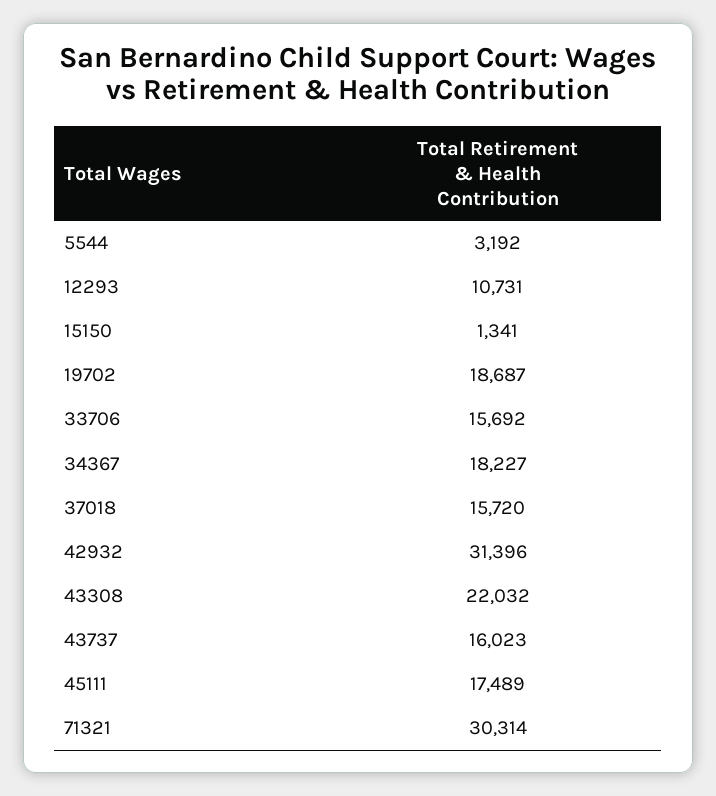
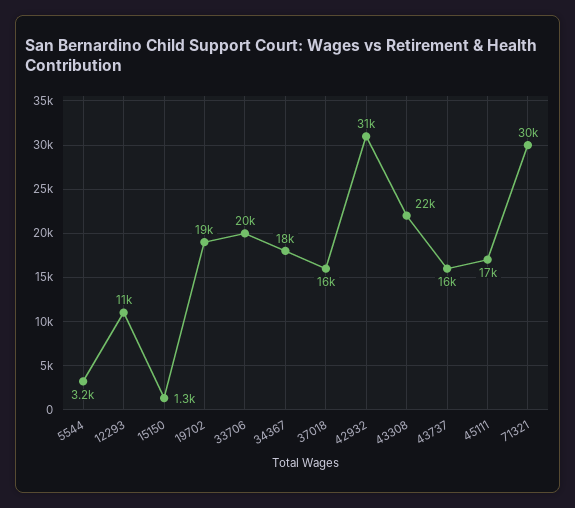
33706: 15692 -> 20000

